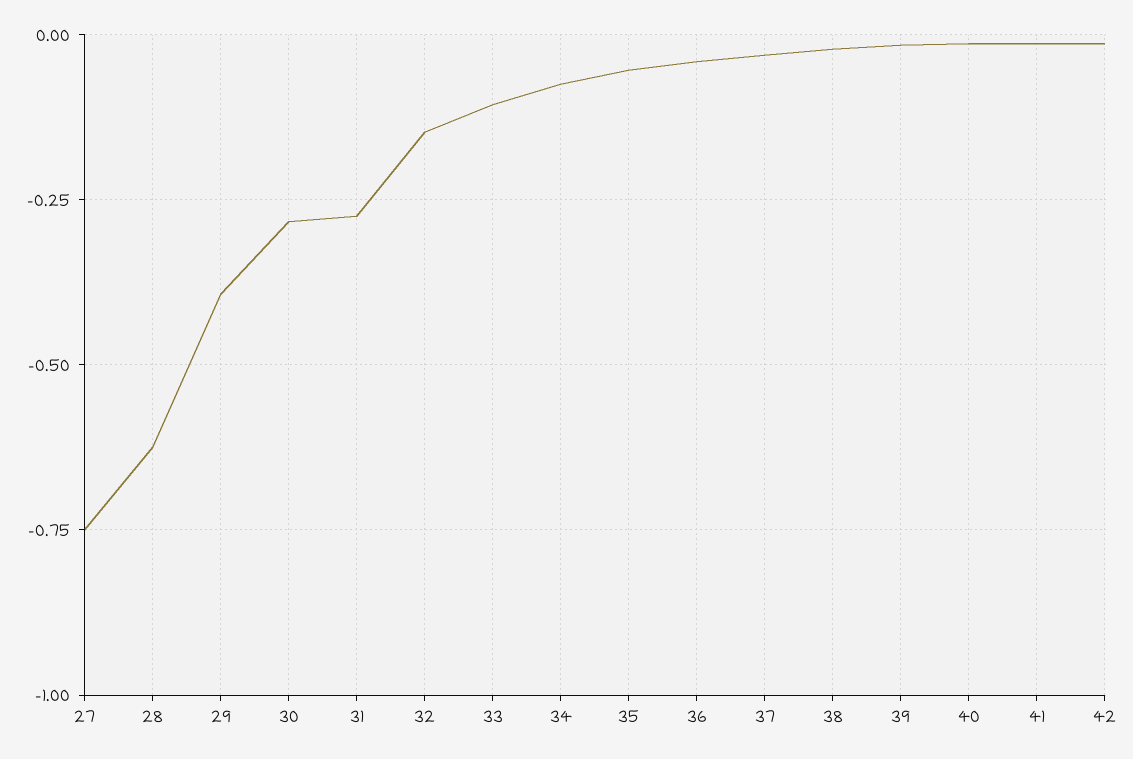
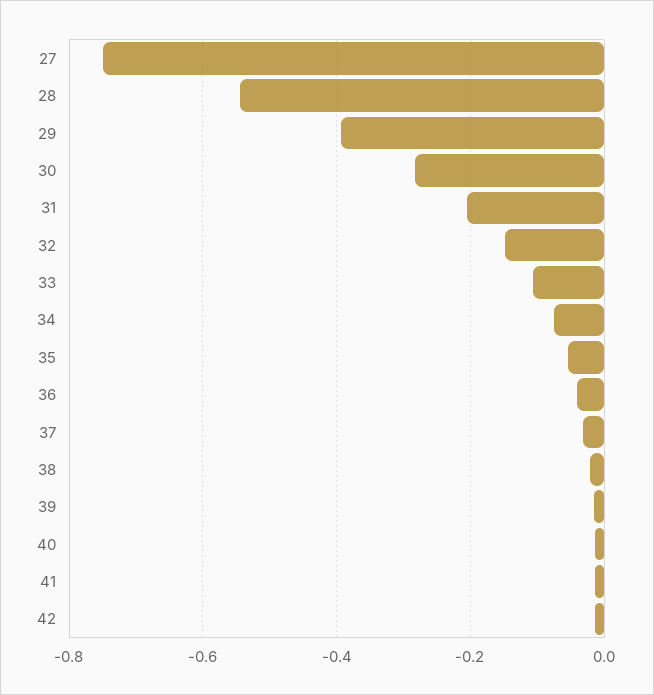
28: -0.625 -> -0.54
31: -0.275 -> -0.2

